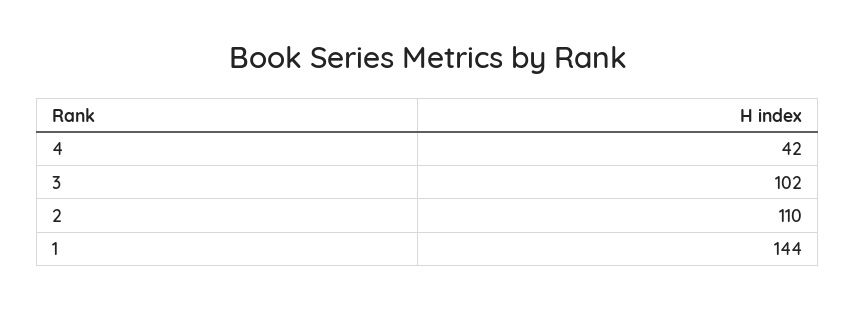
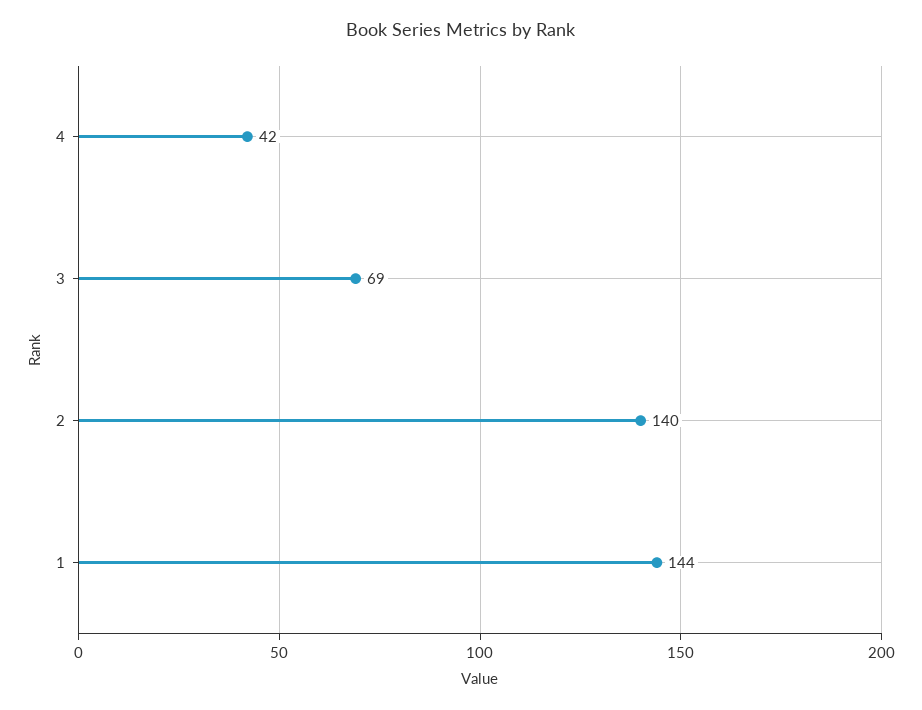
3: 102 -> 69
2: 110 -> 140

